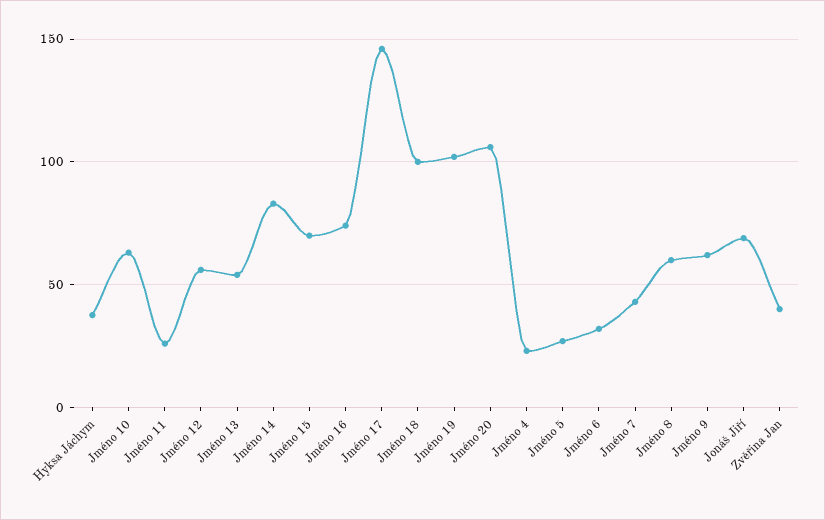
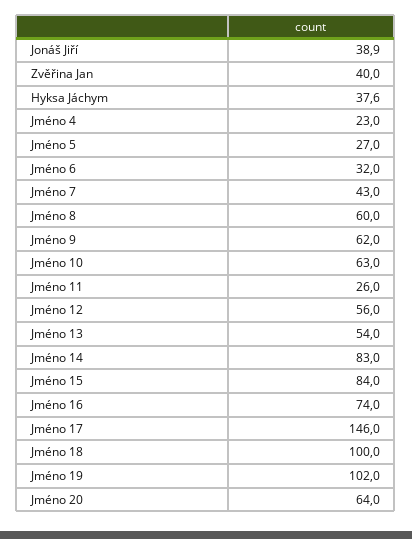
Jméno 15: 70 -> 84
Jméno 20: 105 -> 64
Jonáš Jiří: 70 -> 38.9

